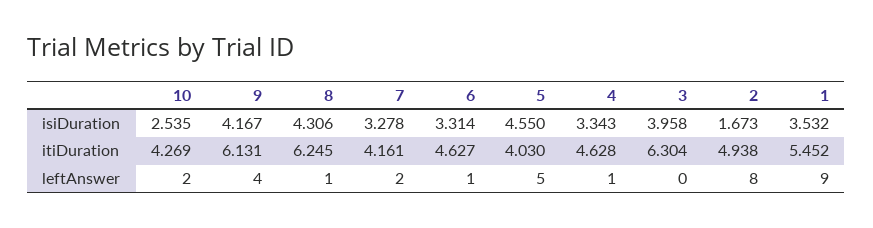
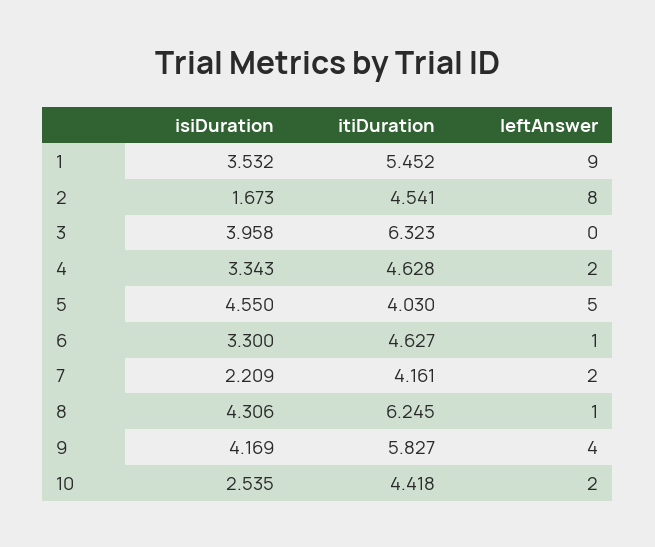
9, isiDuration: 4.167 -> 4.169
7, isiDuration: 3.278 -> 2.209
6, isiDuration: 3.314 -> 3.3
10, itiDuration: 4.269 -> 4.418
9, itiDuration: 6.131 -> 5.827
3, itiDuration: 6.304 -> 6.323
2, itiDuration: 4.938 -> 4.541
4, leftAnswer: 1 -> 2

